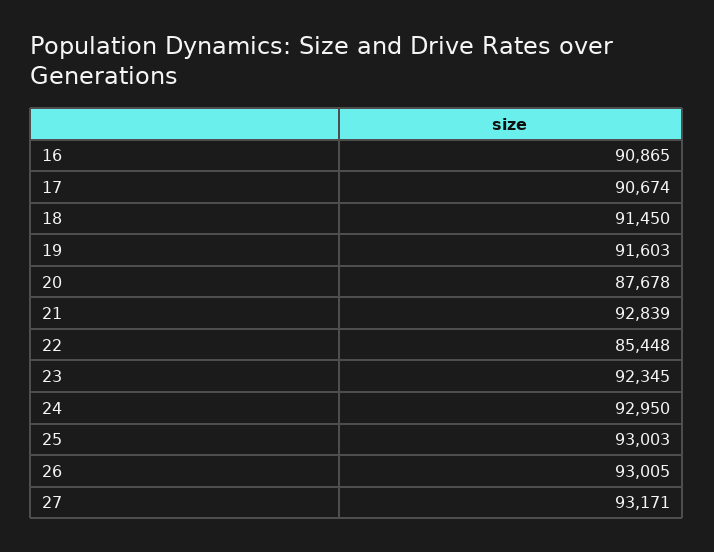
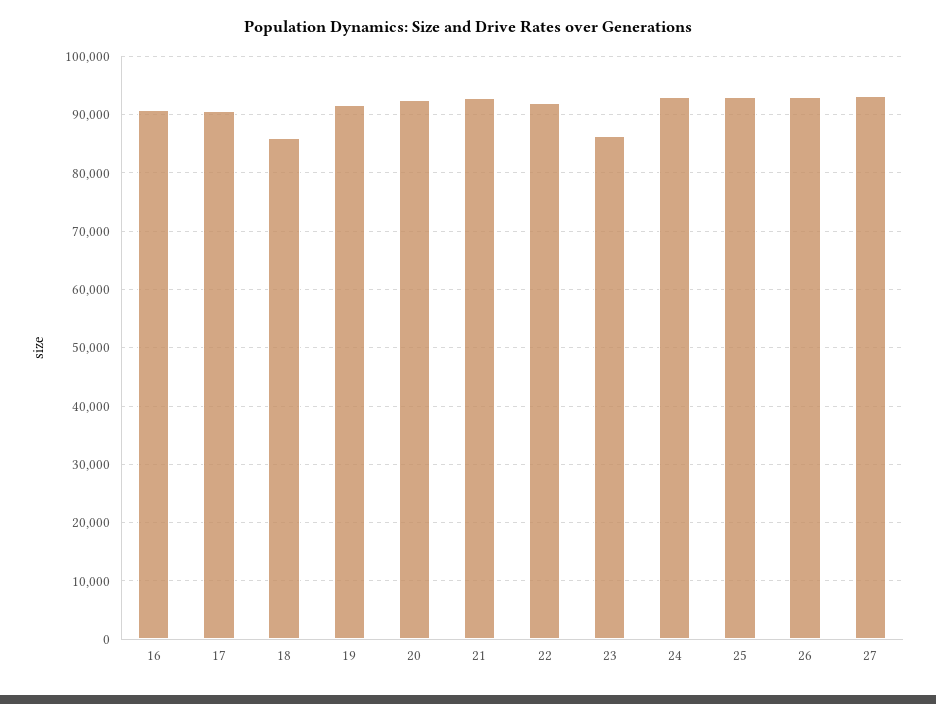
18: 91450 -> 86000
20: 87678 -> 92000
22: 85448 -> 92000
23: 92345 -> 86000

